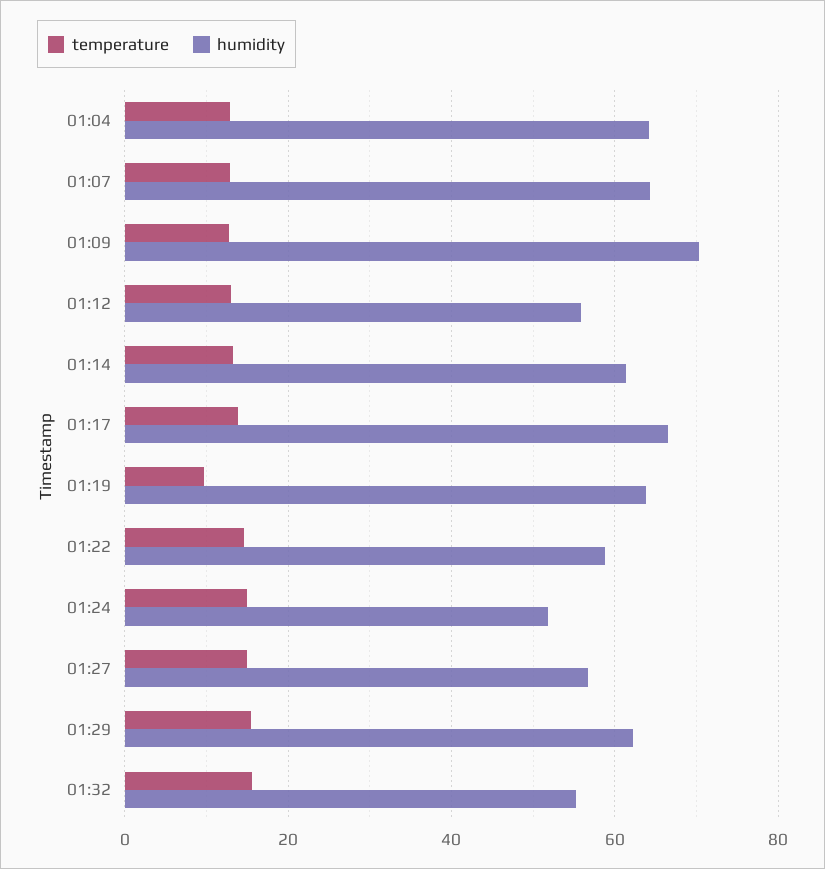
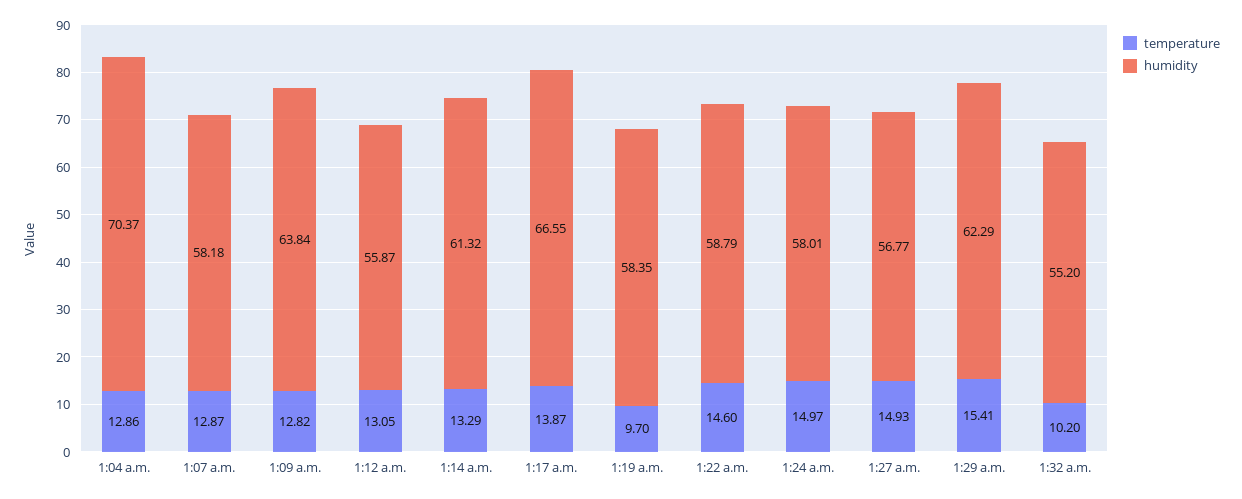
humidity, 01:04: 64 -> 70.37
humidity, 01:07: 64 -> 58.18
humidity, 01:09: 70 -> 63.84
humidity, 01:19: 64 -> 58.35
humidity, 01:24: 52 -> 58.01
temperature, 01:32: 16 -> 10.2

